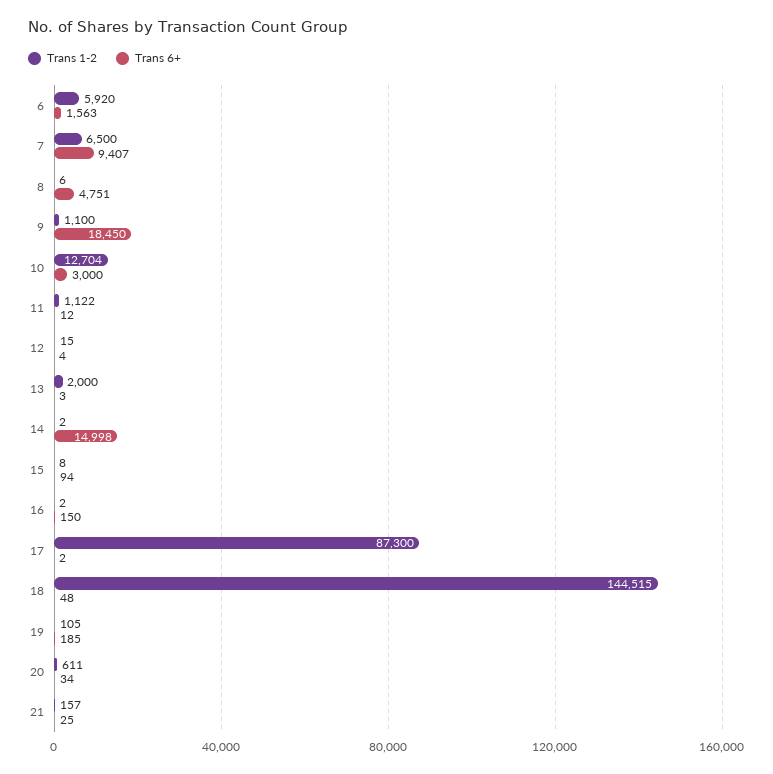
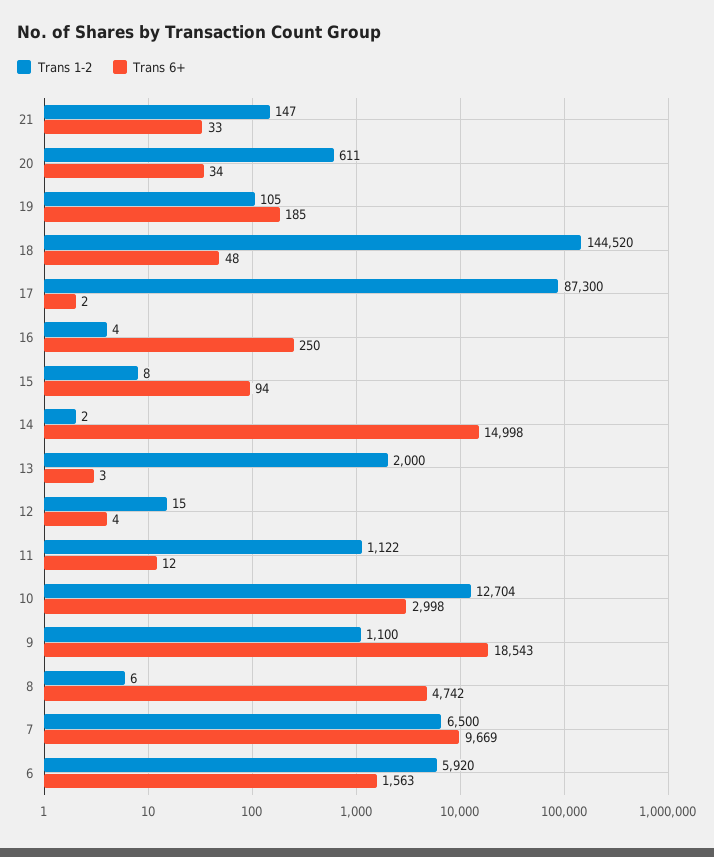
Trans 6+, 7: 9407 -> 9669
Trans 6+, 8: 4751 -> 4742
Trans 6+, 9: 18450 -> 18543
Trans 6+, 10: 3000 -> 2998
Trans 1-2, 16: 2 -> 4
Trans 6+, 16: 150 -> 250
Trans 1-2, 18: 144515 -> 144520
Trans 1-2, 21: 157 -> 147
Trans 6+, 21: 25 -> 33

